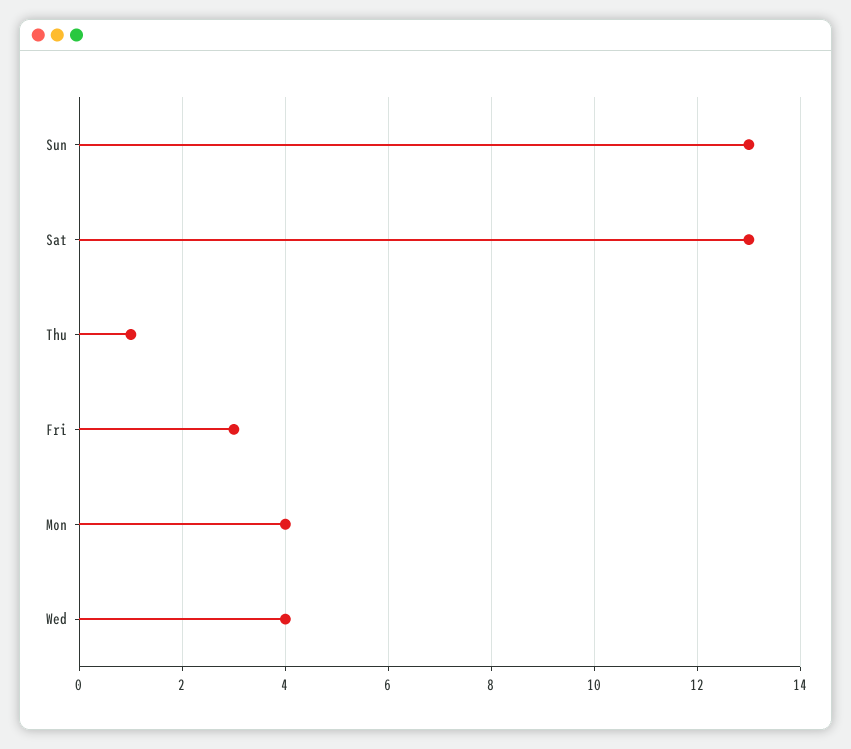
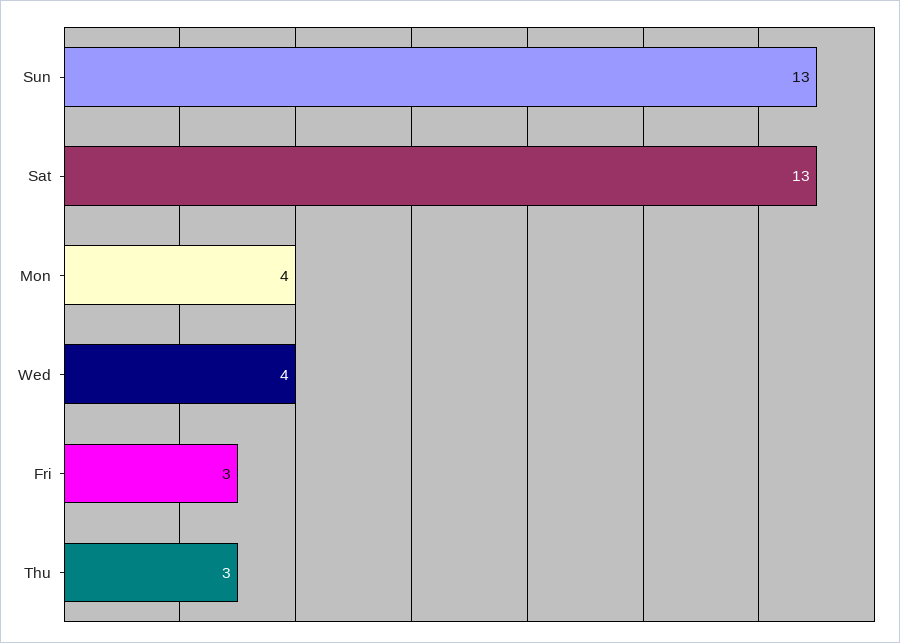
Thu: 1 -> 3

